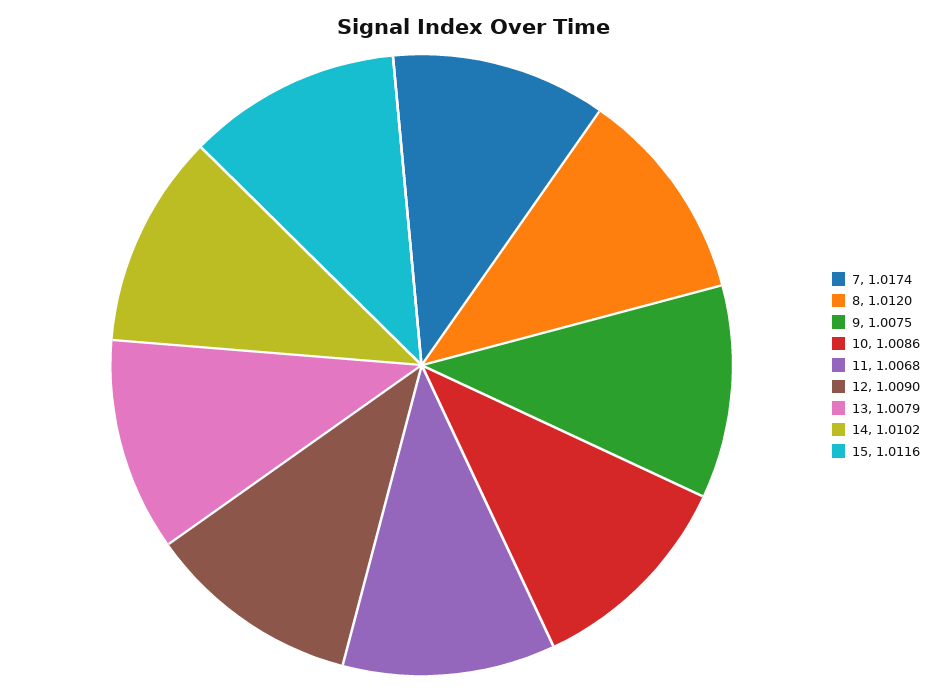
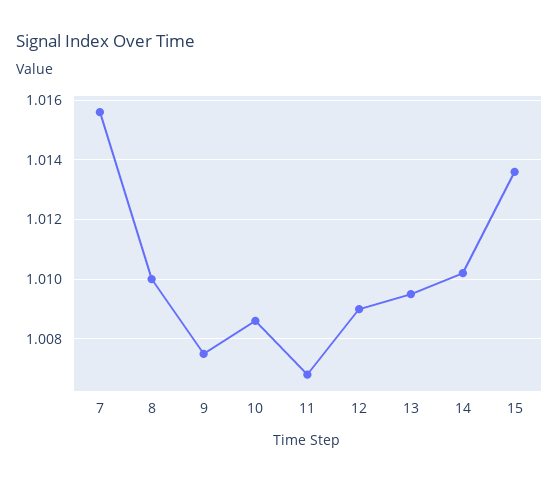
7: 1.0174 -> 1.0155
8: 1.012 -> 1.01
13: 1.0079 -> 1.0095
15: 1.0116 -> 1.0135

